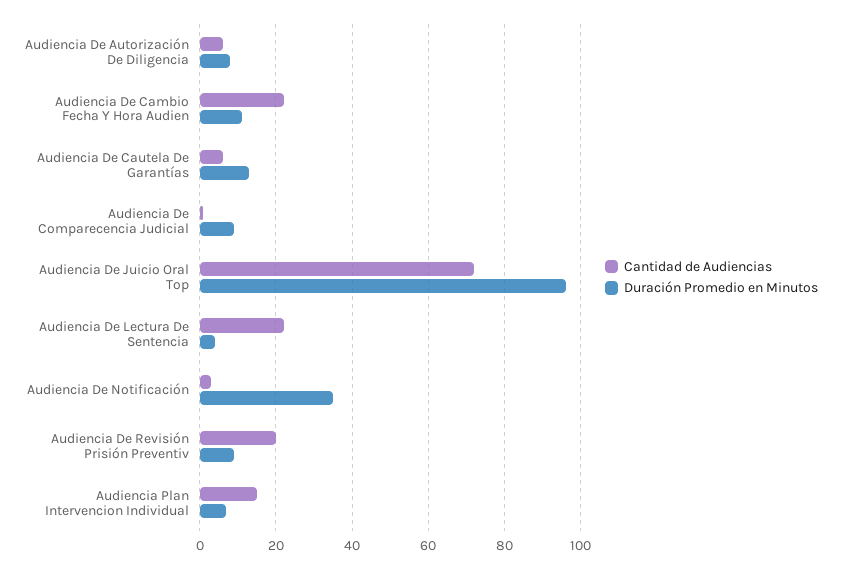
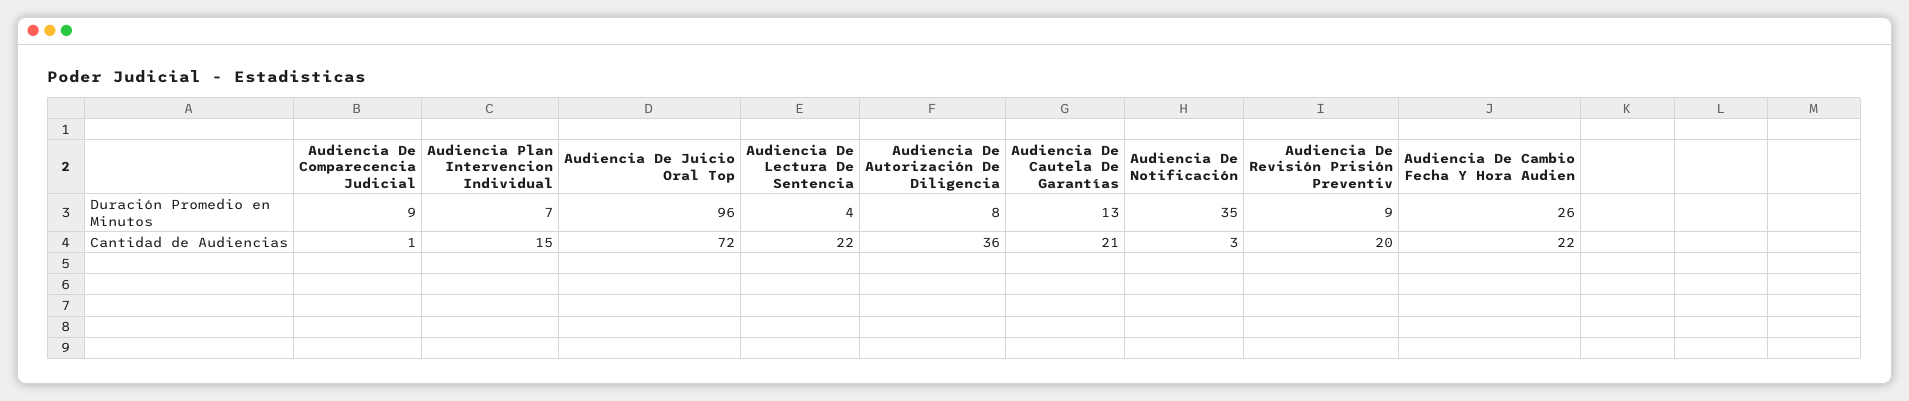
Cantidad de Audiencias, Audiencia De Autorización De Diligencia: 5 -> 36
Duración Promedio en Minutos, Audiencia De Cambio Fecha Y Hora Audien: 10 -> 26
Cantidad de Audiencias, Audiencia De Cautela De Garantías: 5 -> 21

